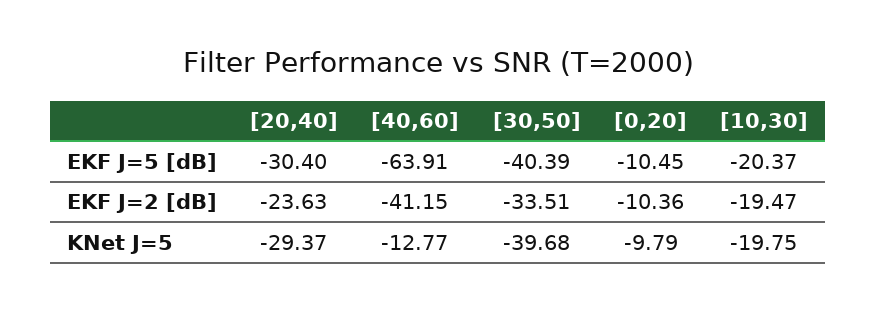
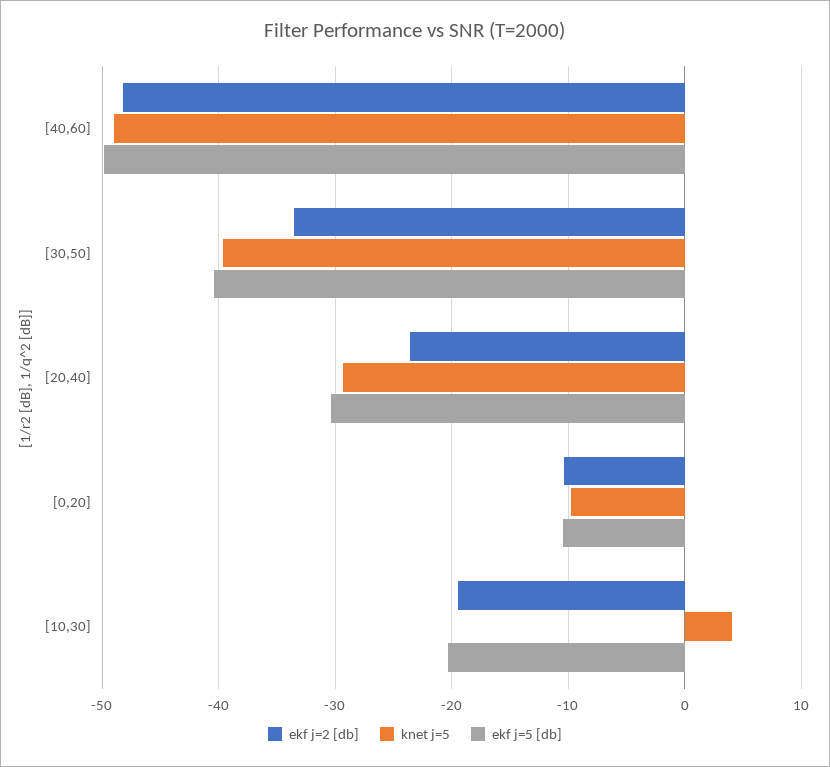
EKF J=5 [dB], [40,60]: -63.91 -> -50
EKF J=2 [dB], [40,60]: -41.15 -> -48
KNet J=5, [40,60]: -12.77 -> -49
KNet J=5, [10,30]: -19.75 -> 4

